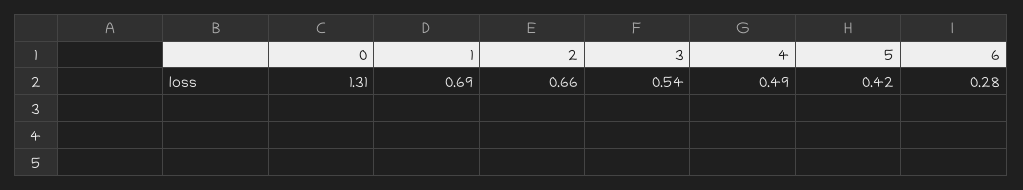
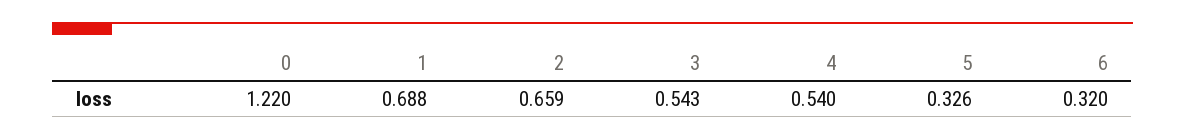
0: 1.31 -> 1.22
4: 0.49 -> 0.54
5: 0.42 -> 0.326
6: 0.28 -> 0.32

